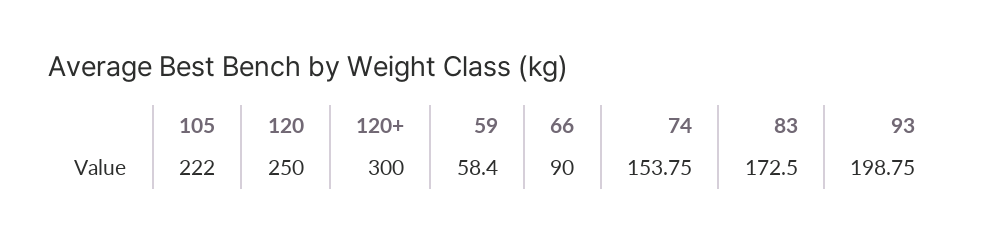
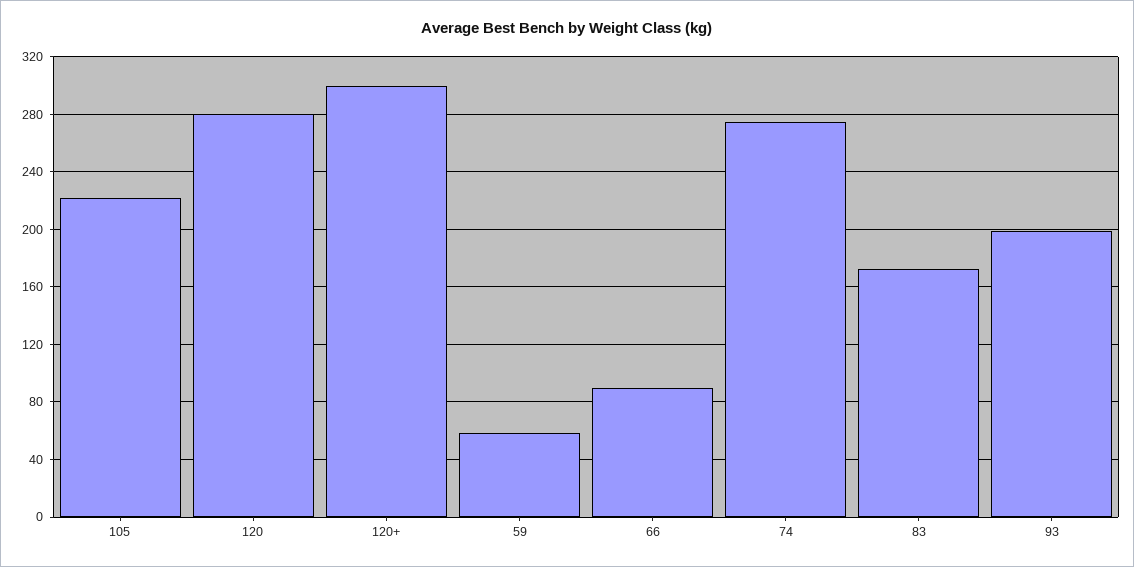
120: 250 -> 280
74: 153.75 -> 275

